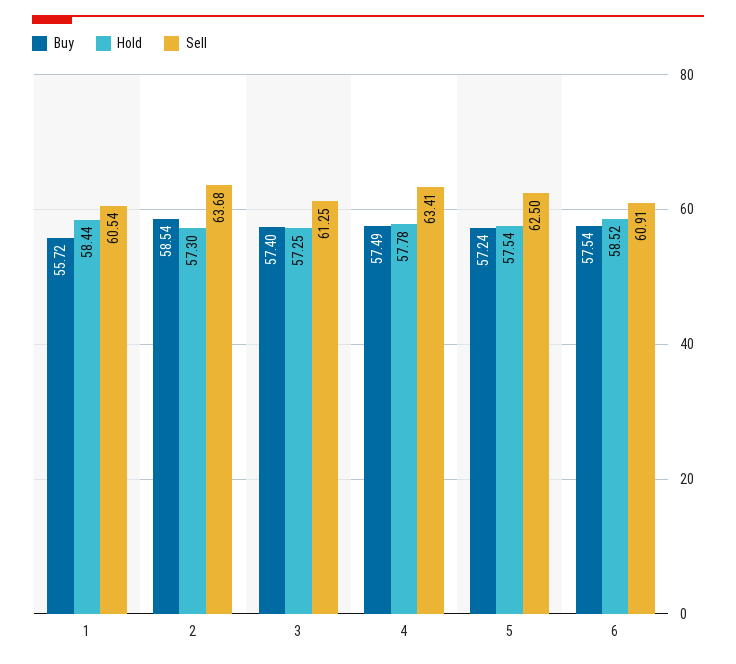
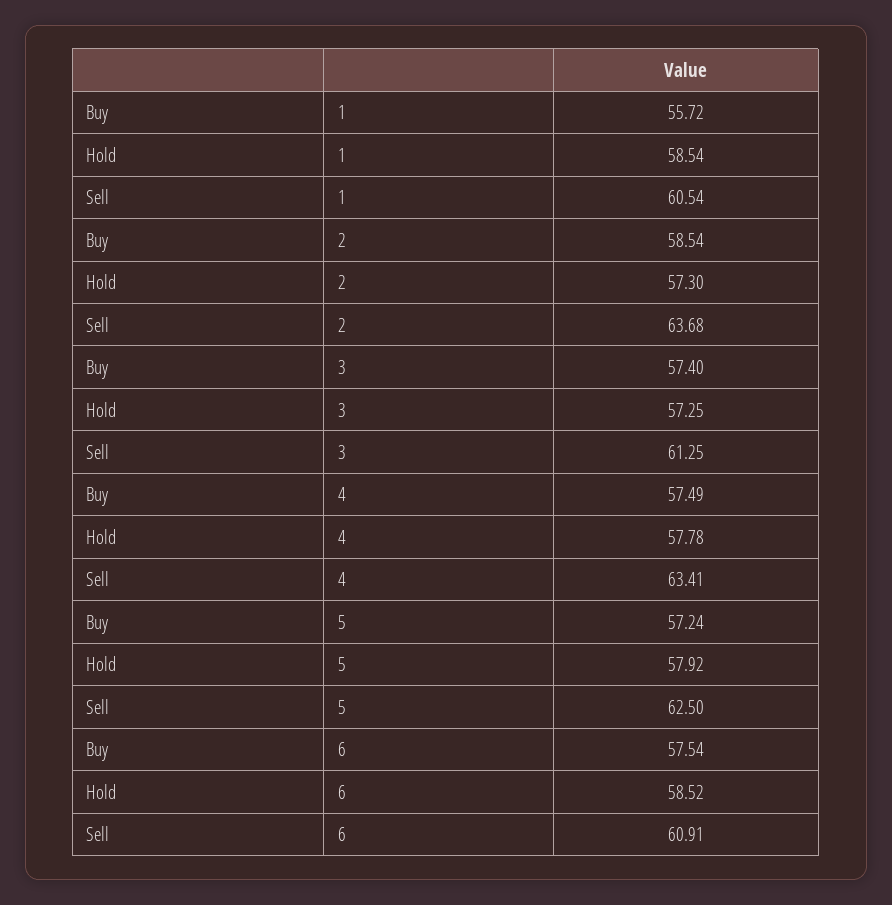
Hold, 1: 58.44 -> 58.54
Hold, 5: 57.54 -> 57.92

